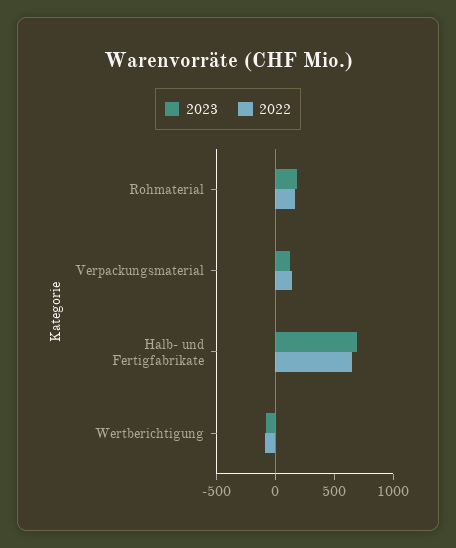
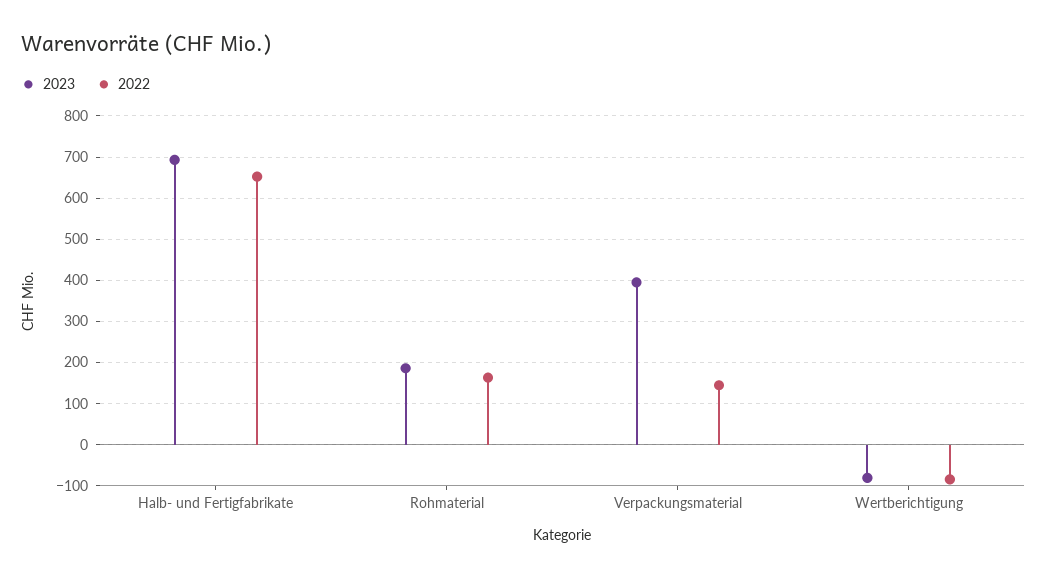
2023, Verpackungsmaterial: 100 -> 400

